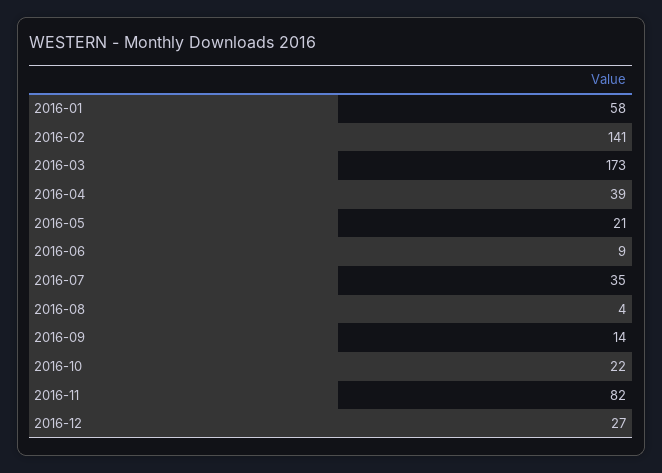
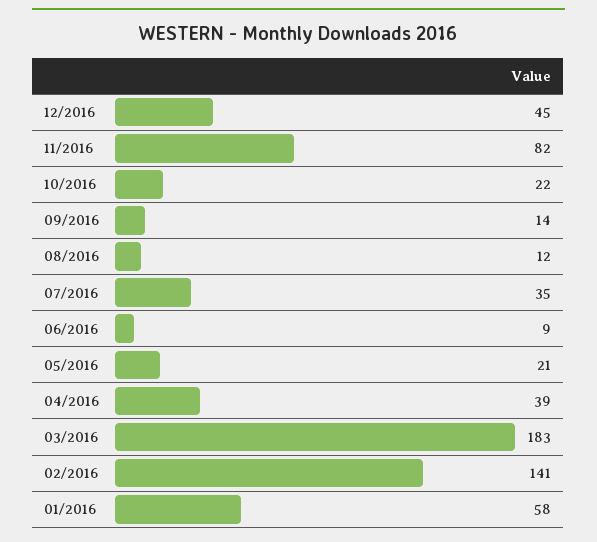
2016-03: 173 -> 183
2016-08: 4 -> 12
2016-12: 27 -> 45

